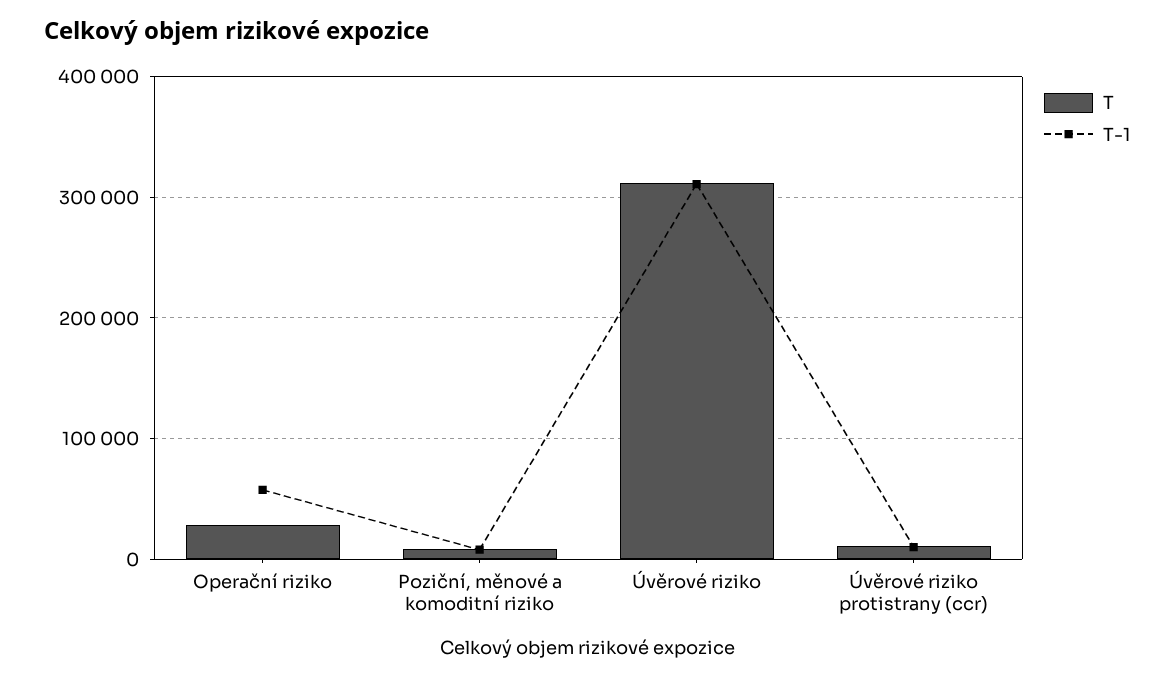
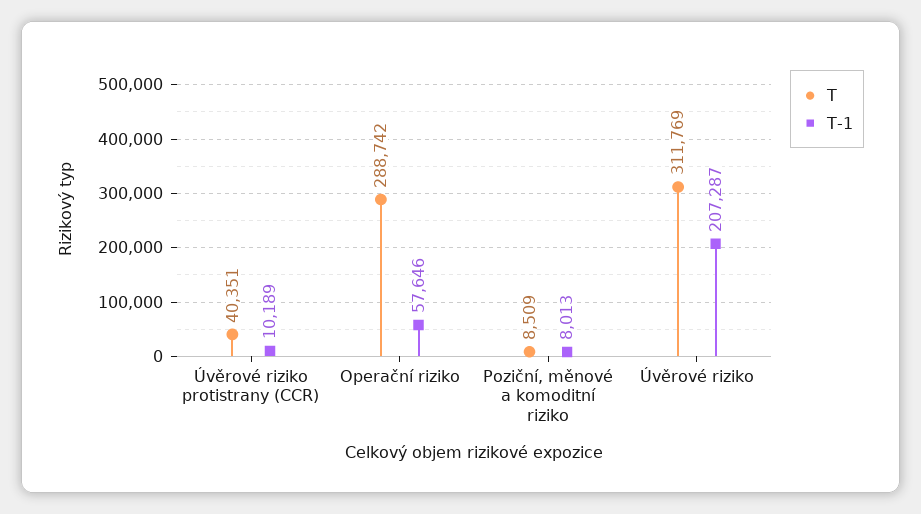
T, Operační riziko: 30000 -> 288742
T-1, Úvěrové riziko: 310000 -> 207287
T, Úvěrové riziko protistrany (ccr): 10000 -> 40351

